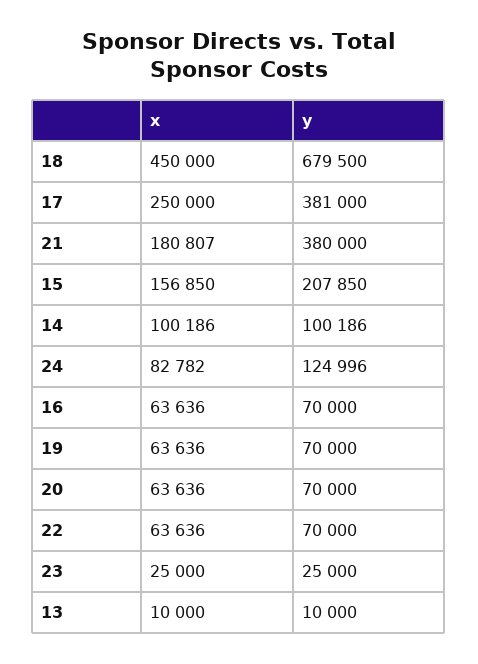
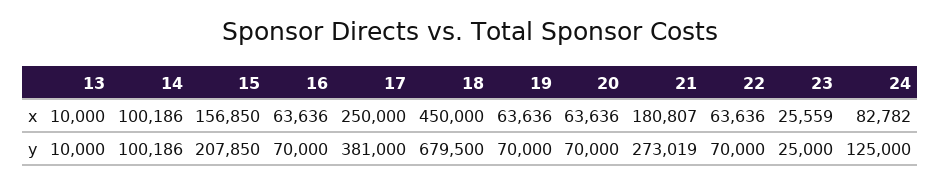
y, 21: 380000 -> 273019
y, 24: 124996 -> 125000
x, 23: 25000 -> 25559

